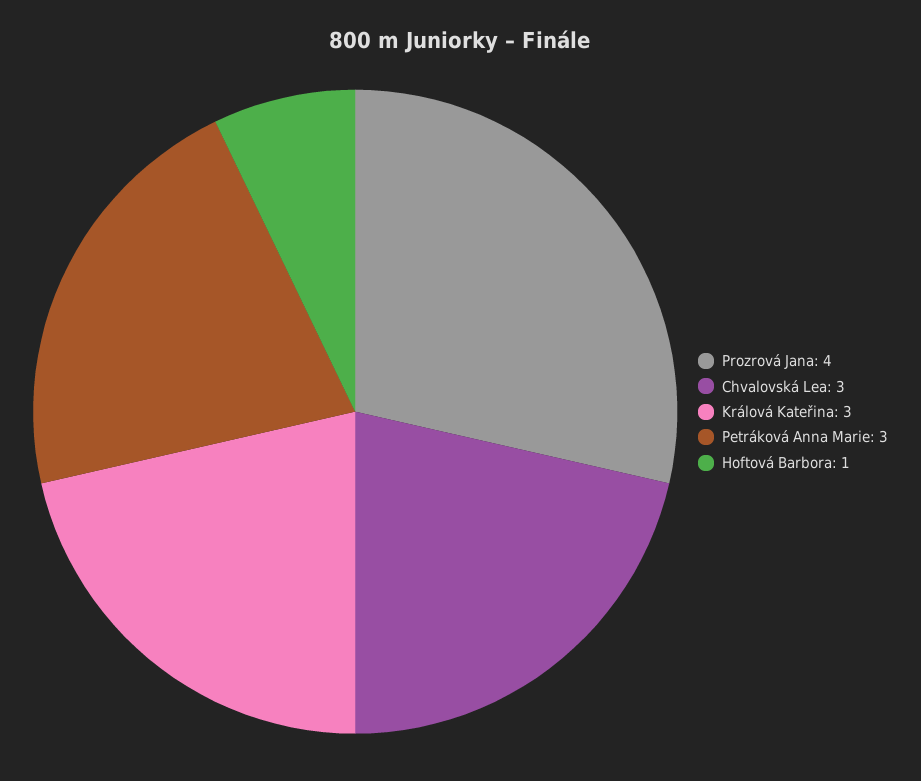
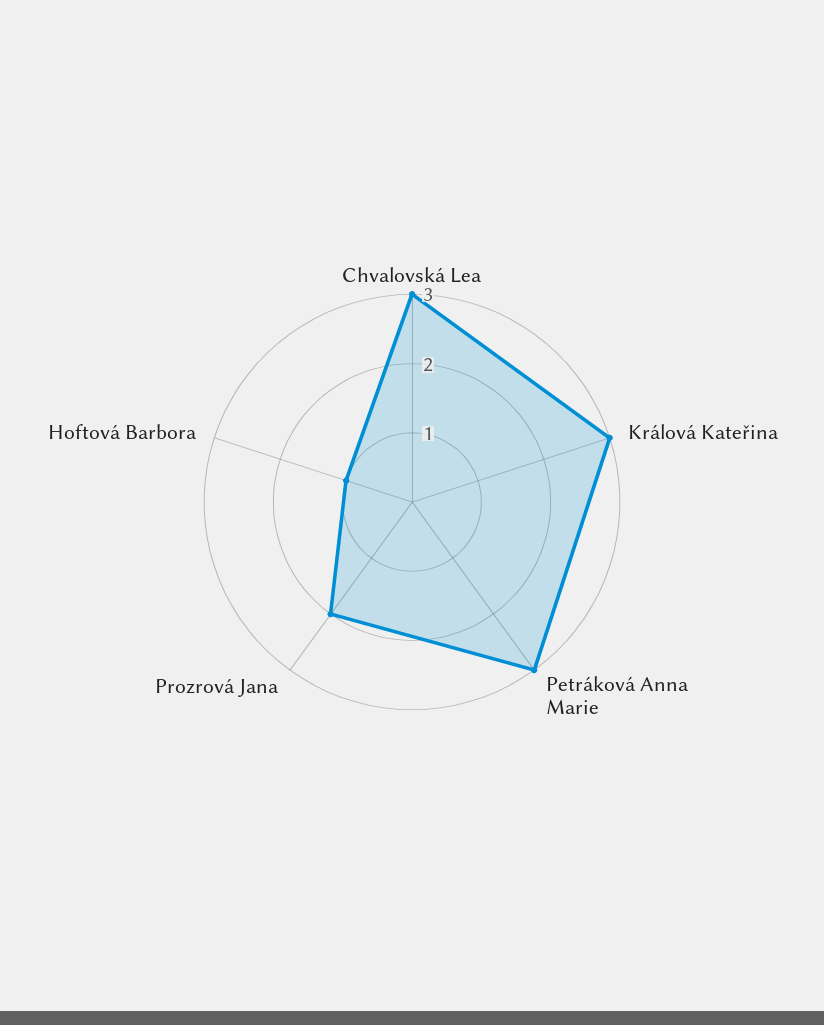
Prozrová Jana: 4 -> 2

